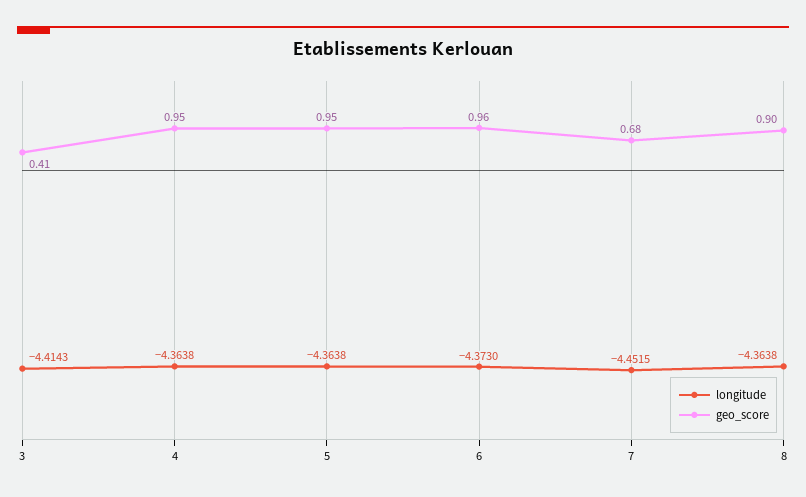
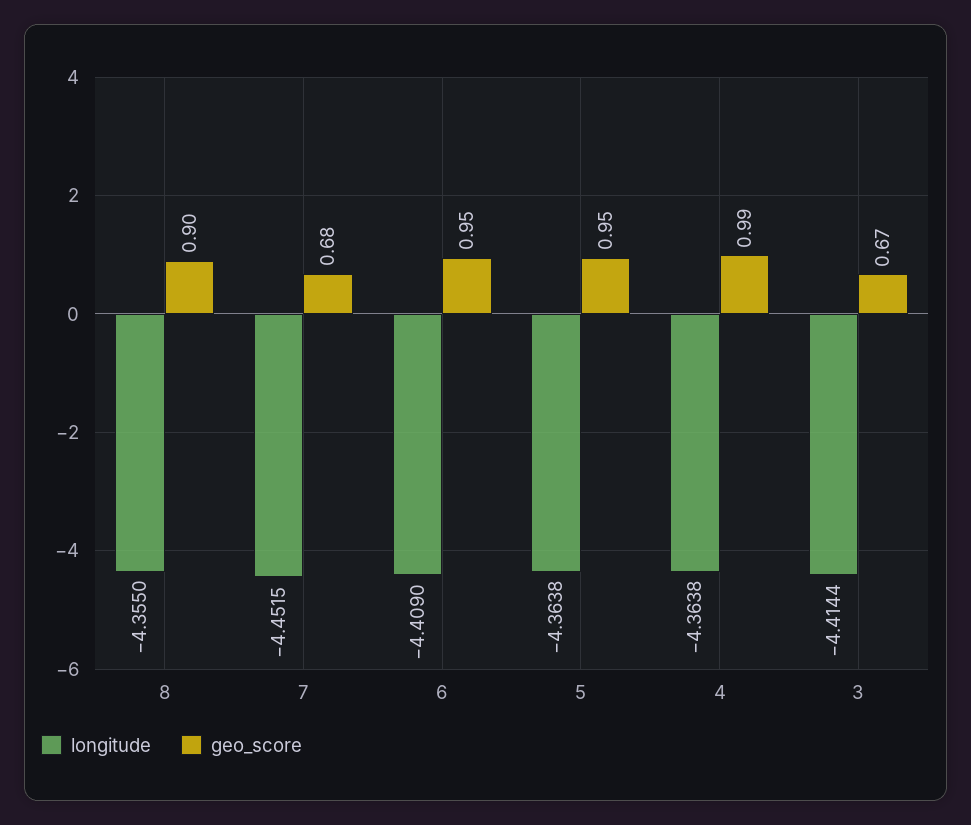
longitude, 3: -4.4143 -> -4.4144
geo_score, 3: 0.41 -> 0.67
geo_score, 4: 0.95 -> 0.99
longitude, 6: -4.373 -> -4.409
geo_score, 6: 0.96 -> 0.95
longitude, 8: -4.3638 -> -4.355

